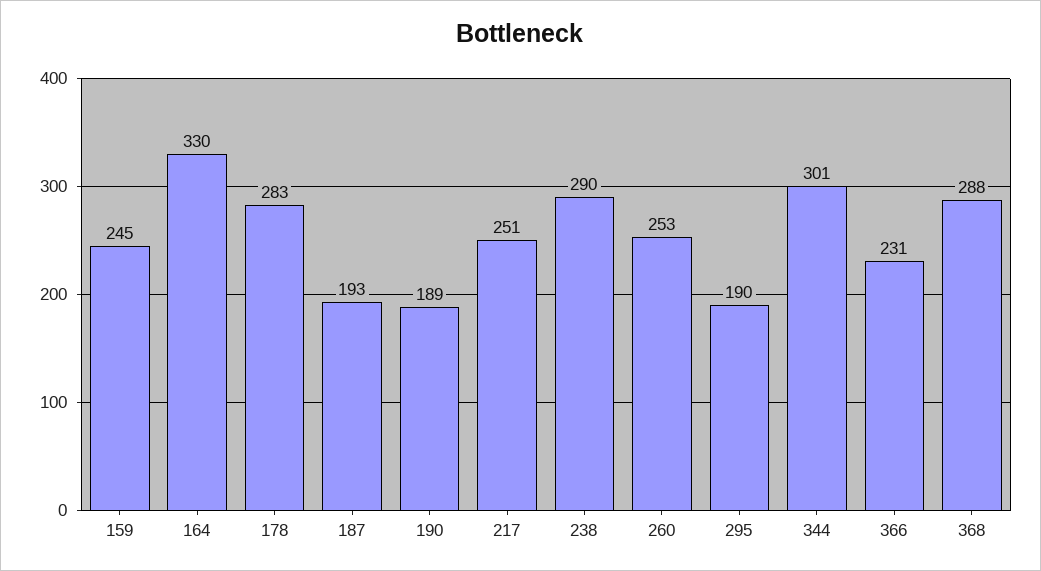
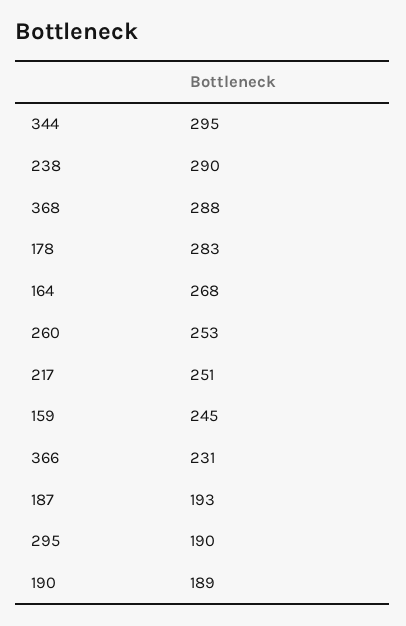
164: 330 -> 268
344: 301 -> 295

